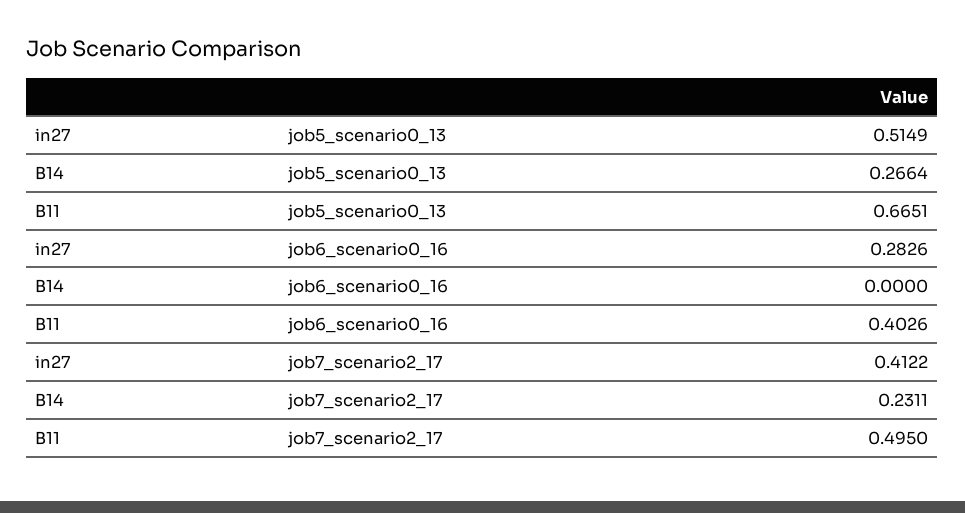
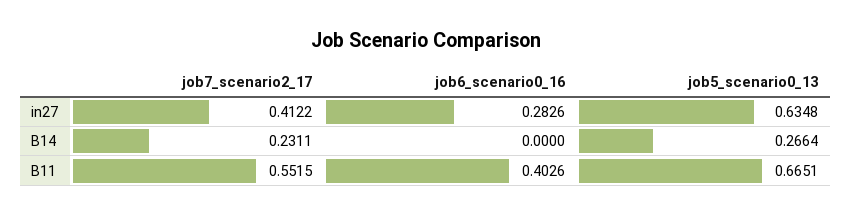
in27, job5_scenario0_13: 0.5149 -> 0.6348
B11, job7_scenario2_17: 0.495 -> 0.5515

